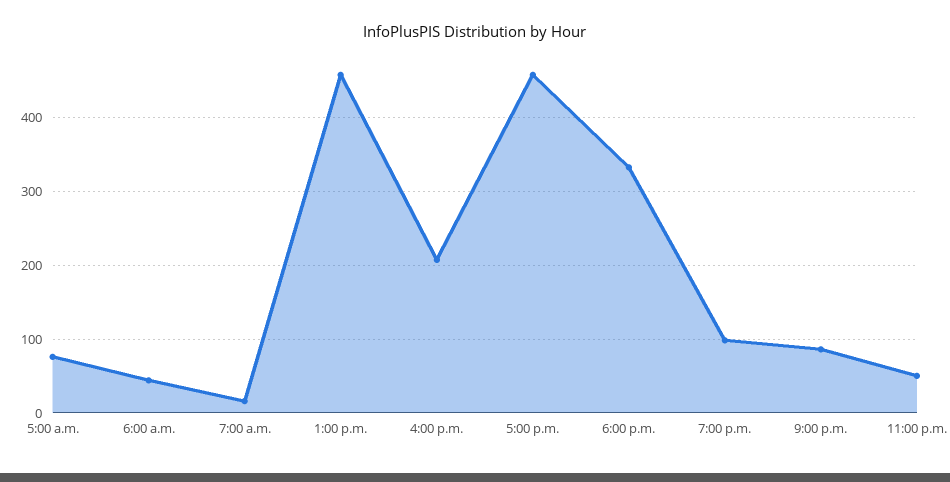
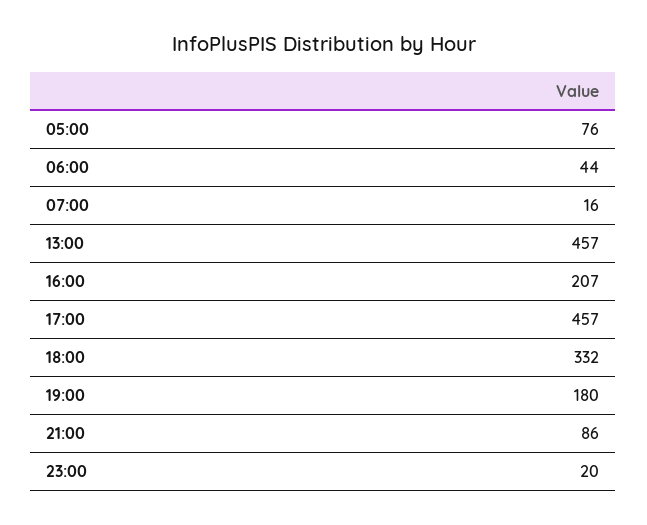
7:00 p.m.: 100 -> 180
11:00 p.m.: 50 -> 20

